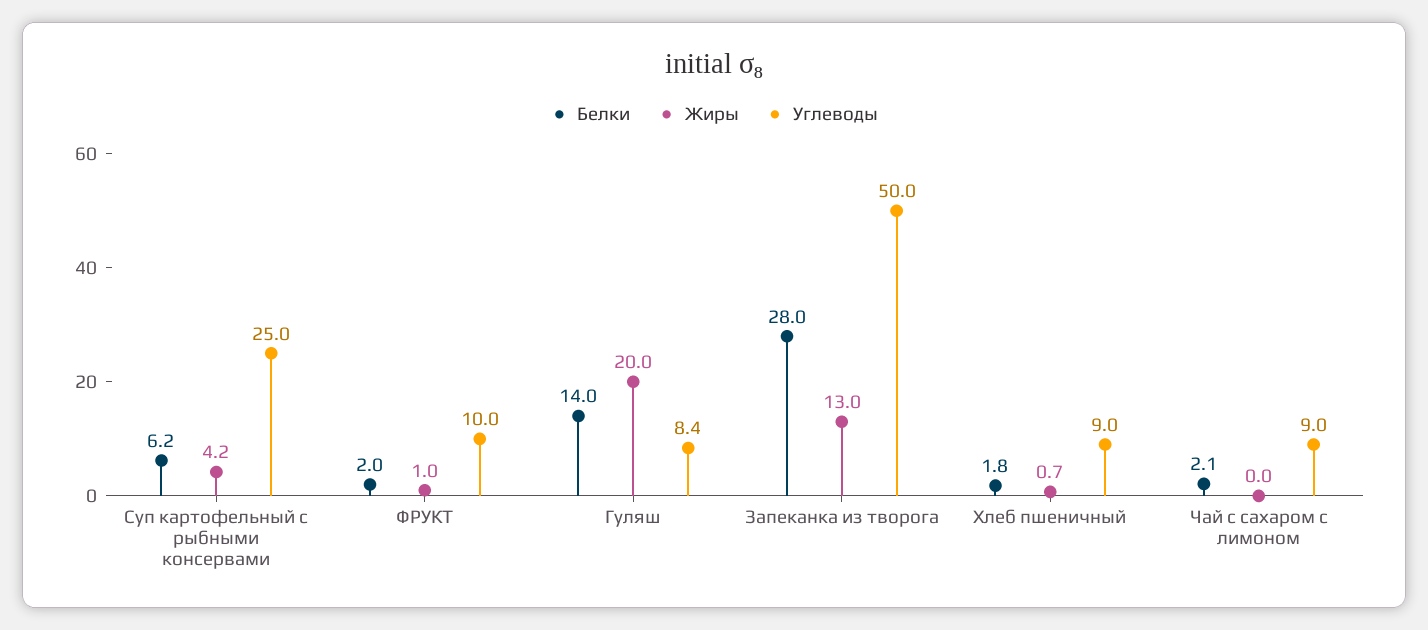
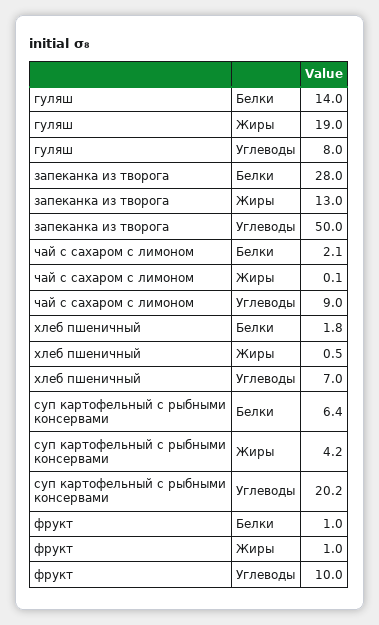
Белки, Суп картофельный с рыбными консервами: 6.2 -> 6.4
Углеводы, Суп картофельный с рыбными консервами: 25 -> 20.2
Белки, ФРУКТ: 2 -> 1
Жиры, Гуляш: 20 -> 19
Углеводы, Гуляш: 8.4 -> 8
Жиры, Хлеб пшеничный: 0.7 -> 0.5
Углеводы, Хлеб пшеничный: 9 -> 7
Жиры, Чай с сахаром с лимоном: 0 -> 0.1

